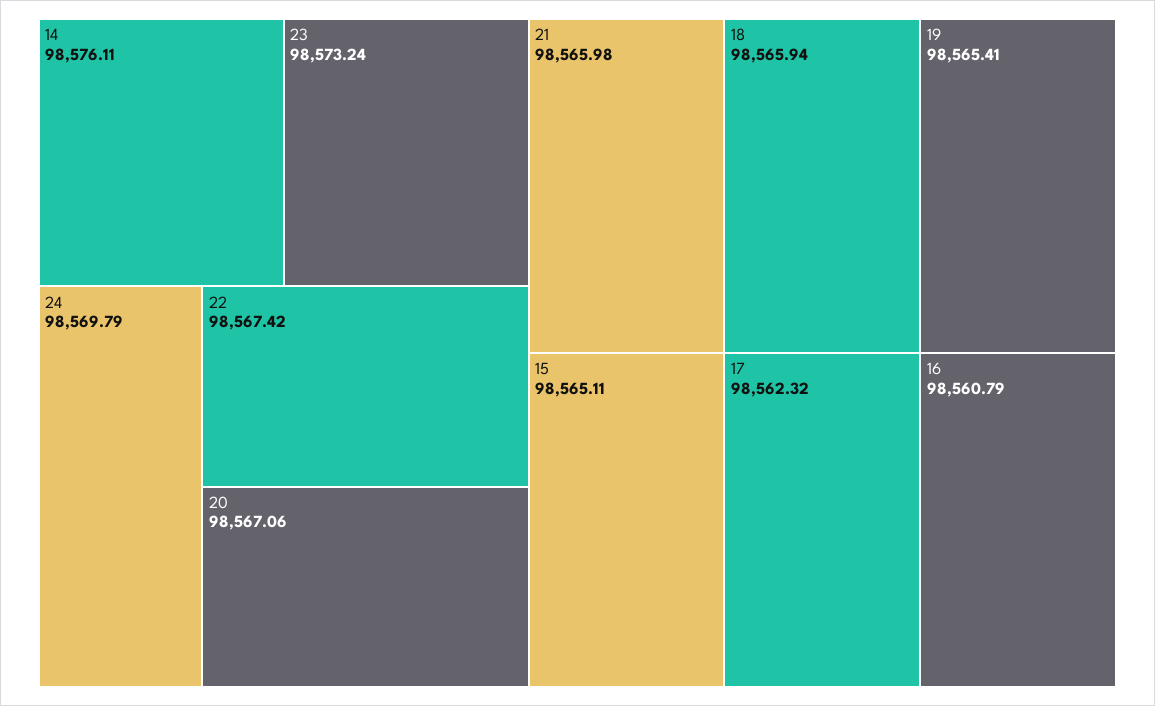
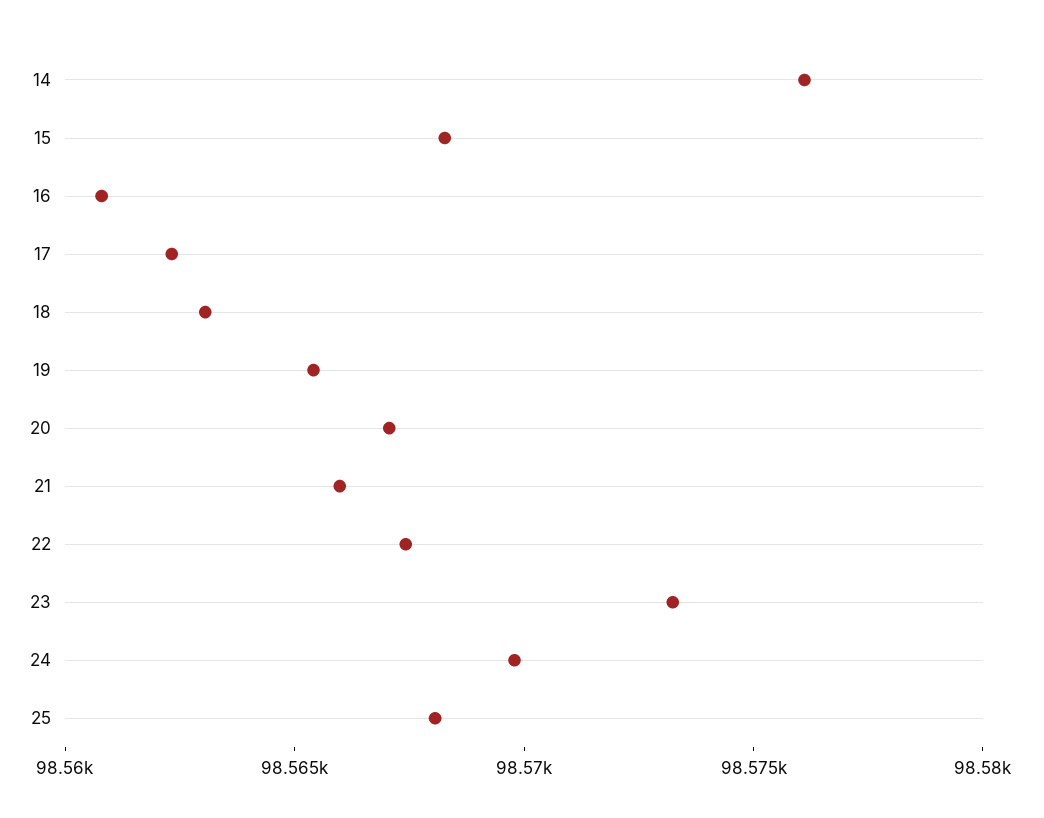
18: 98565.94 -> 98563
15: 98565.11 -> 98568
25: none -> 98568

